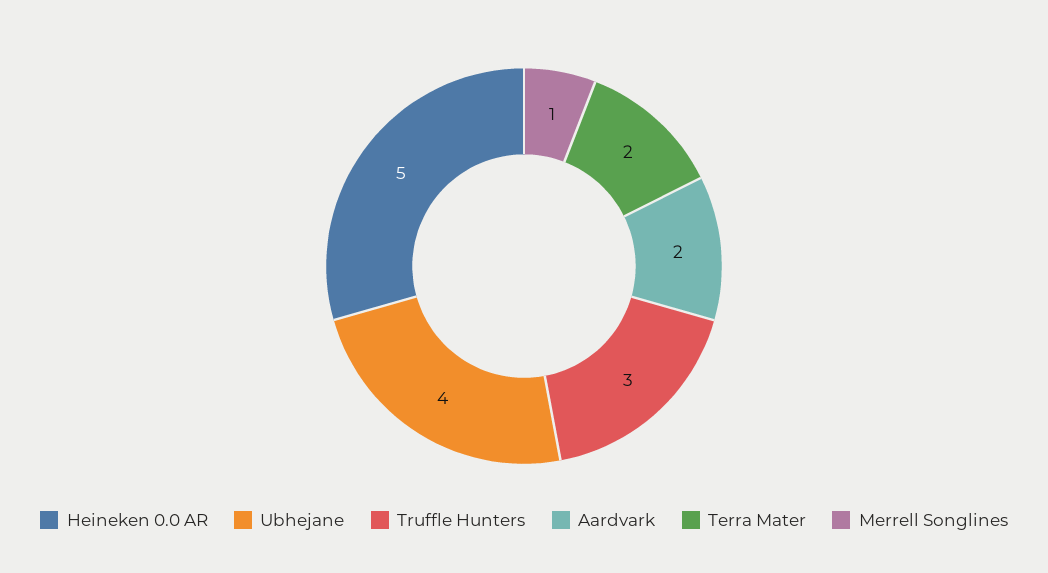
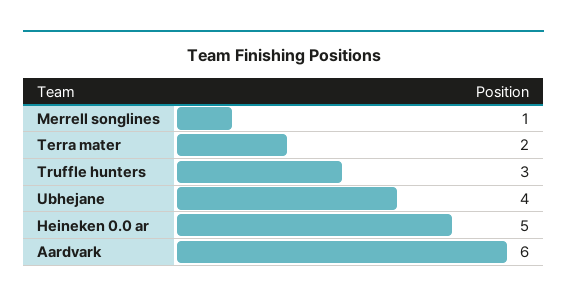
Aardvark: 2 -> 6

